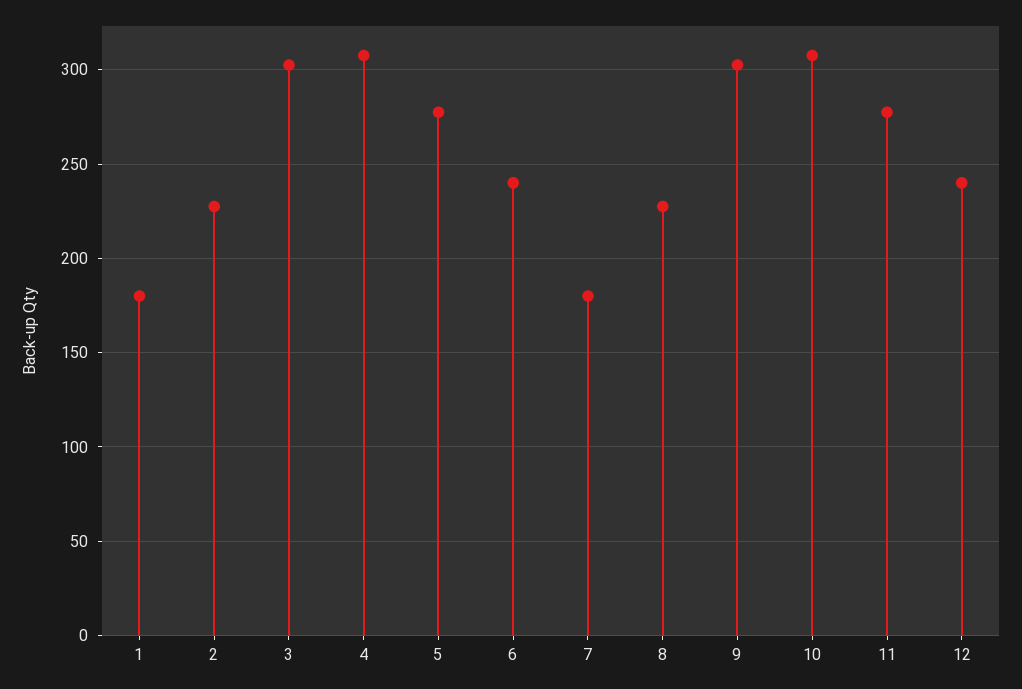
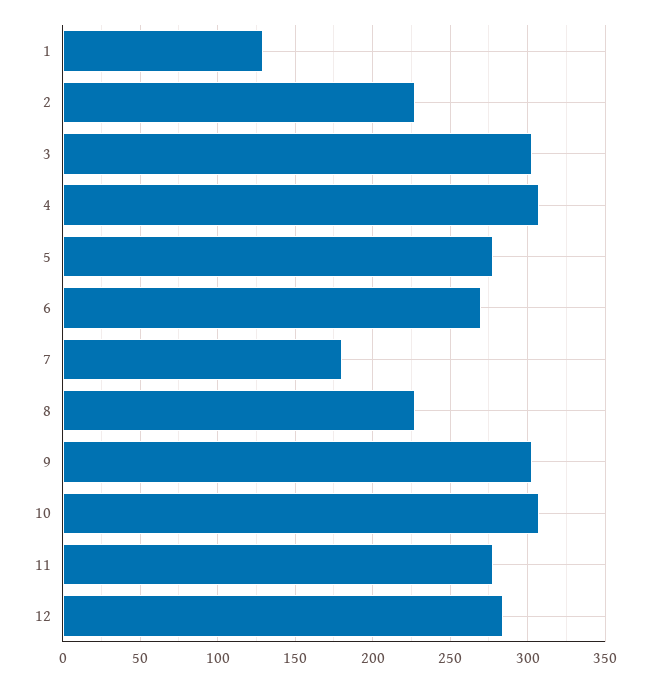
1: 180 -> 130
6: 240 -> 270
12: 240 -> 285

